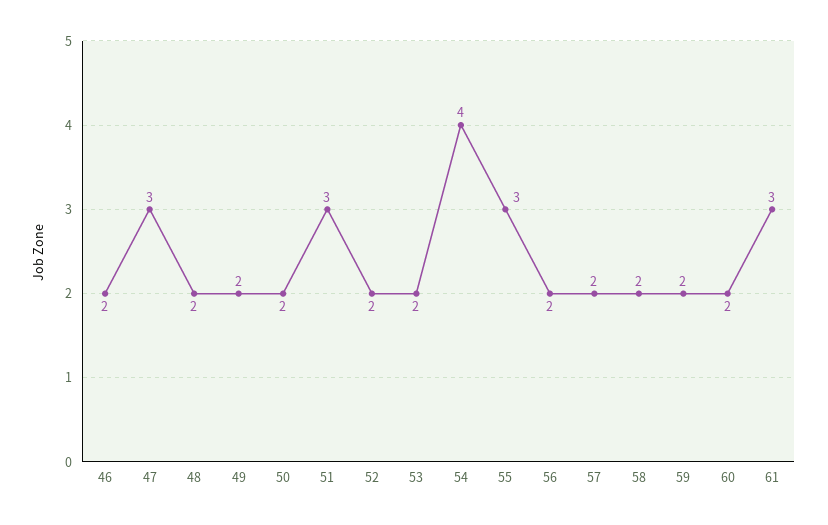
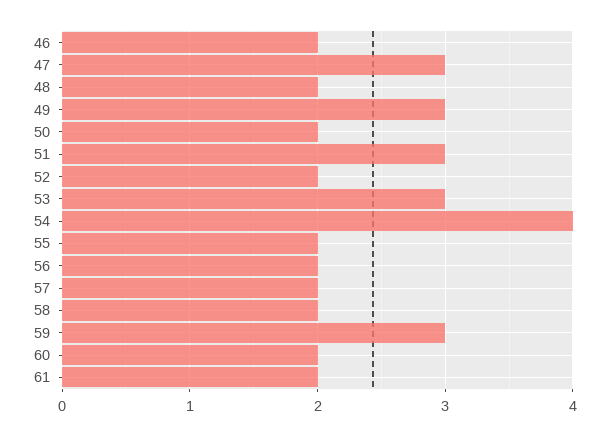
49: 2 -> 3
53: 2 -> 3
55: 3 -> 2
59: 2 -> 3
61: 3 -> 2

